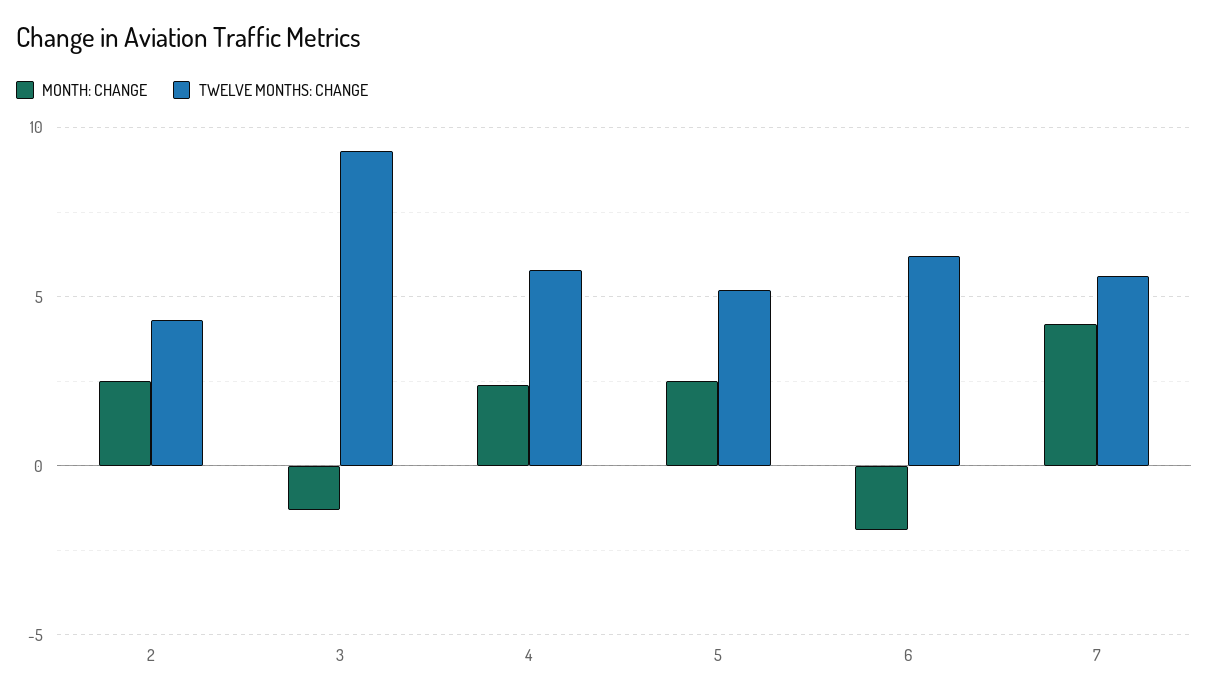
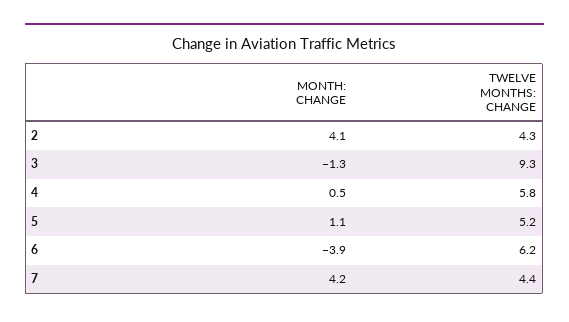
MONTH: CHANGE, 2: 2.5 -> 4.1
MONTH: CHANGE, 4: 2.5 -> 0.5
MONTH: CHANGE, 5: 2.5 -> 1.1
MONTH: CHANGE, 6: -2 -> -3.9
TWELVE MONTHS: CHANGE, 7: 5.5 -> 4.4

